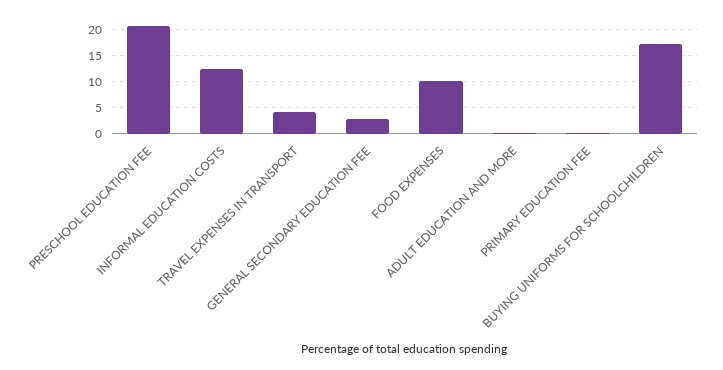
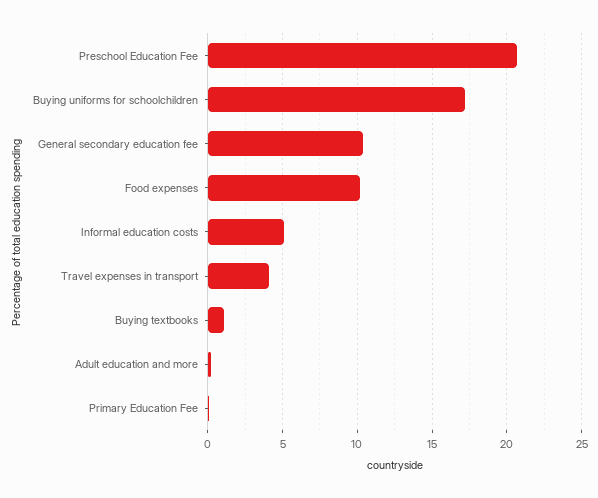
INFORMAL EDUCATION COSTS: 12.5 -> 5
GENERAL SECONDARY EDUCATION FEE: 2.5 -> 10.5
Buying textbooks: none -> 1

